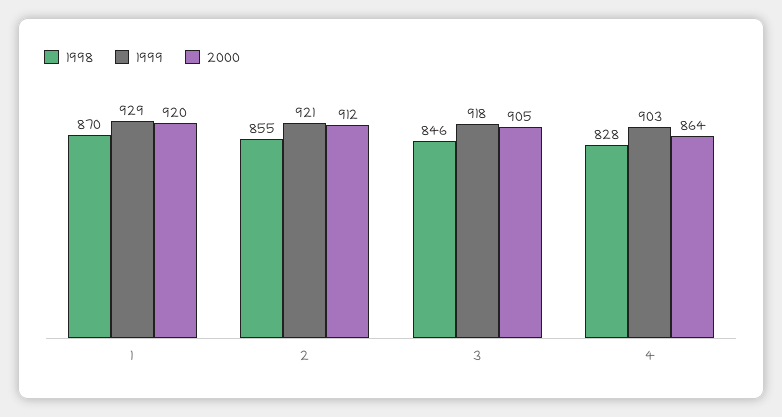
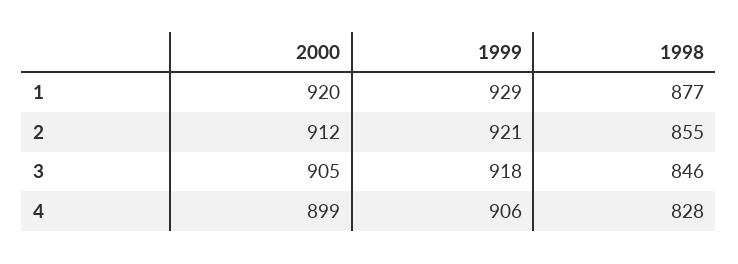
1998, 1: 870 -> 877
1999, 4: 903 -> 906
2000, 4: 864 -> 899

